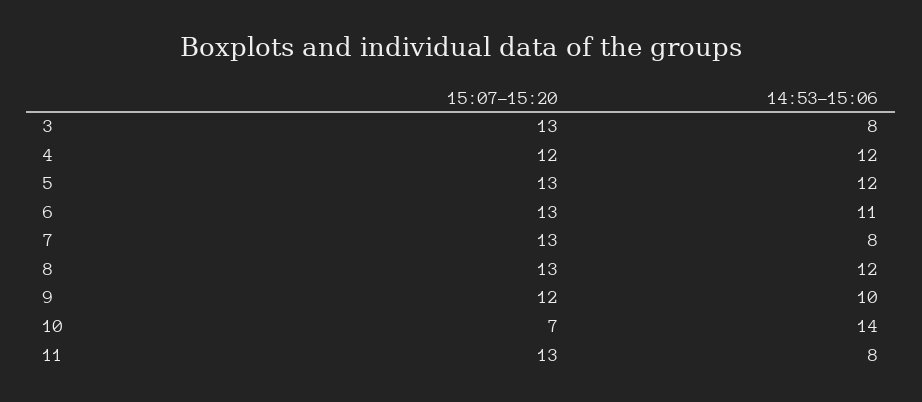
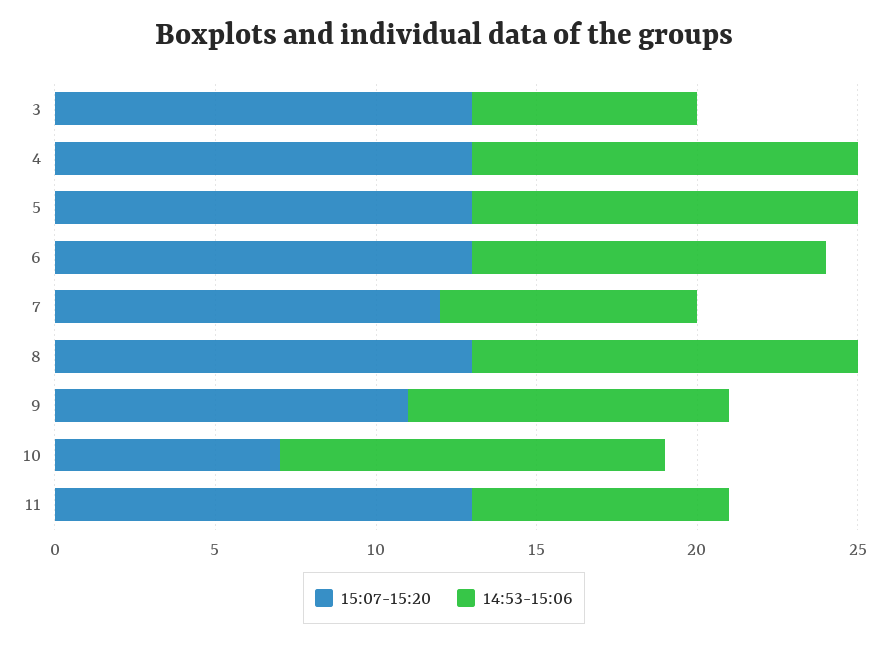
14:53-15:06, 3: 8 -> 7
15:07-15:20, 4: 12 -> 13
15:07-15:20, 7: 13 -> 12
15:07-15:20, 9: 12 -> 11
14:53-15:06, 10: 14 -> 12

